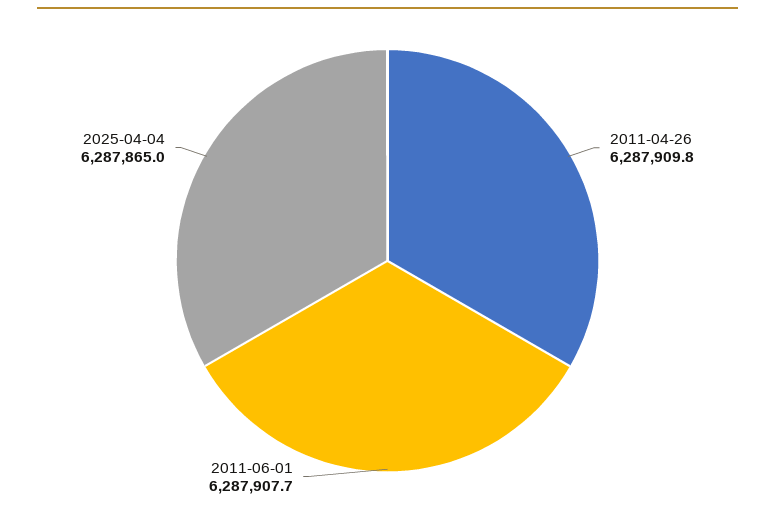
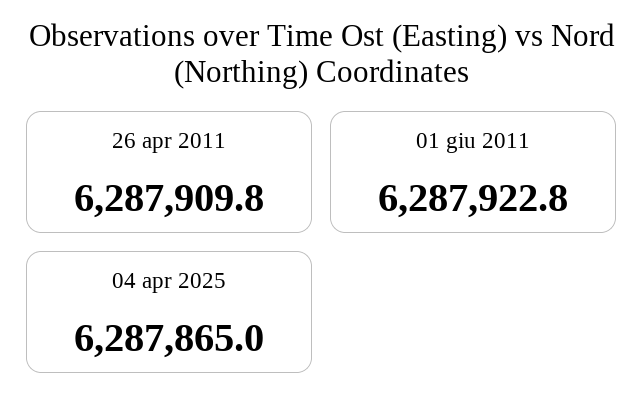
2011-06-01: 6287907.7 -> 6287922.8

